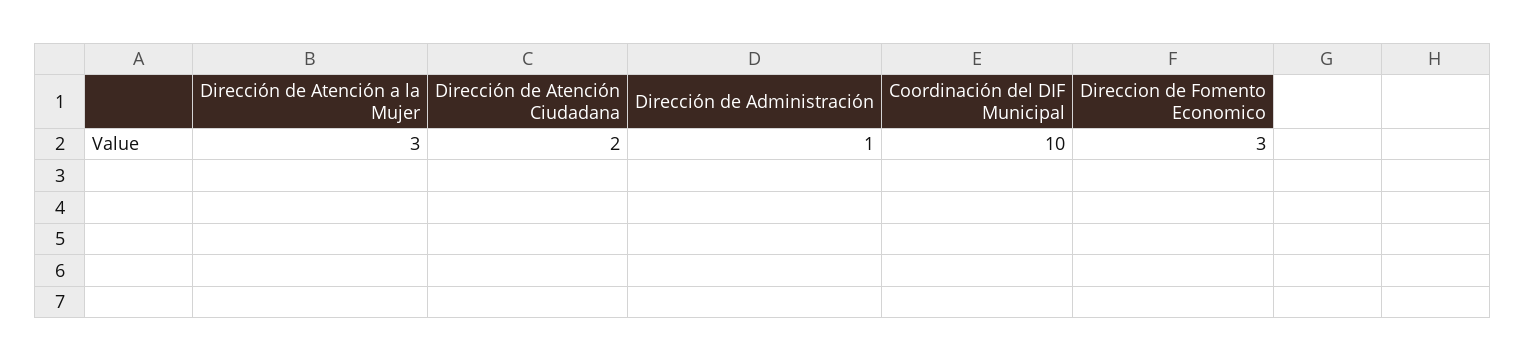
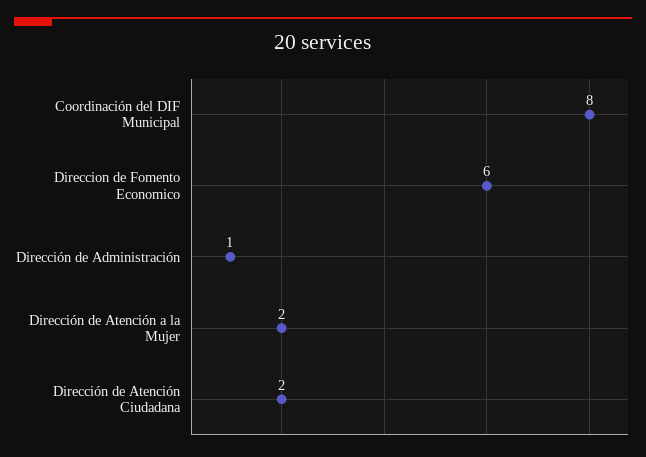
Dirección de Atención a la Mujer: 3 -> 2
Coordinación del DIF Municipal: 10 -> 8
Direccion de Fomento Economico: 3 -> 6

